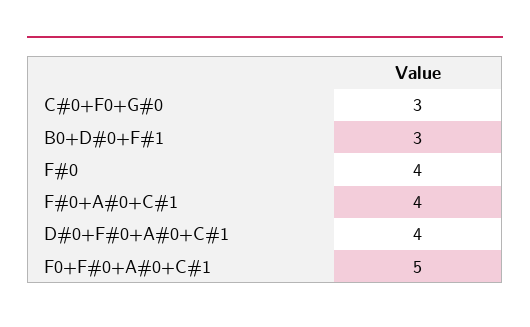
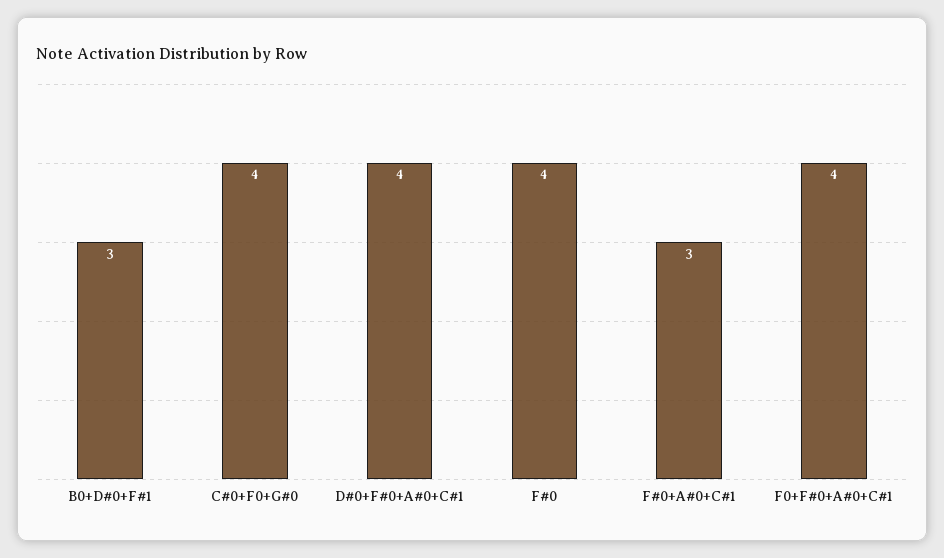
C#0+F0+G#0: 3 -> 4
F#0+A#0+C#1: 4 -> 3
F0+F#0+A#0+C#1: 5 -> 4

